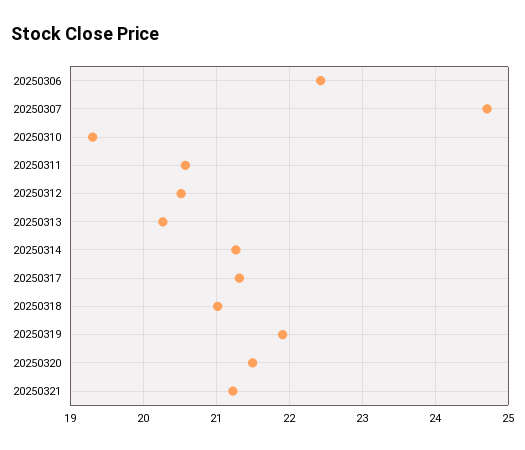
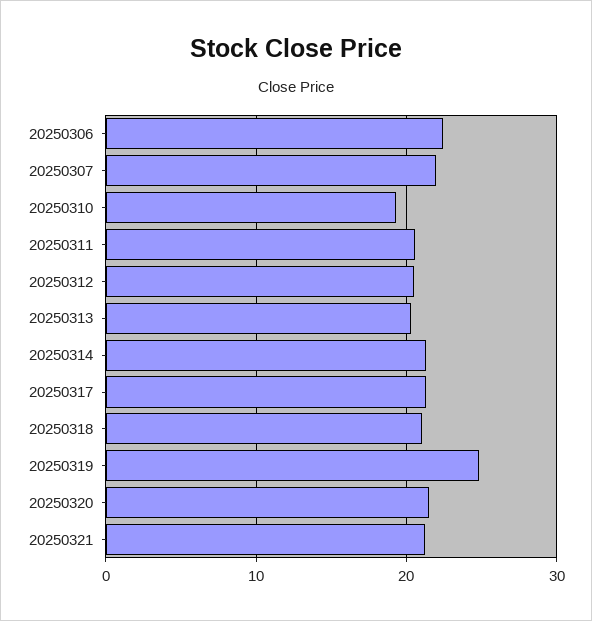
20250307: 24.7 -> 22
20250319: 21.9 -> 25

